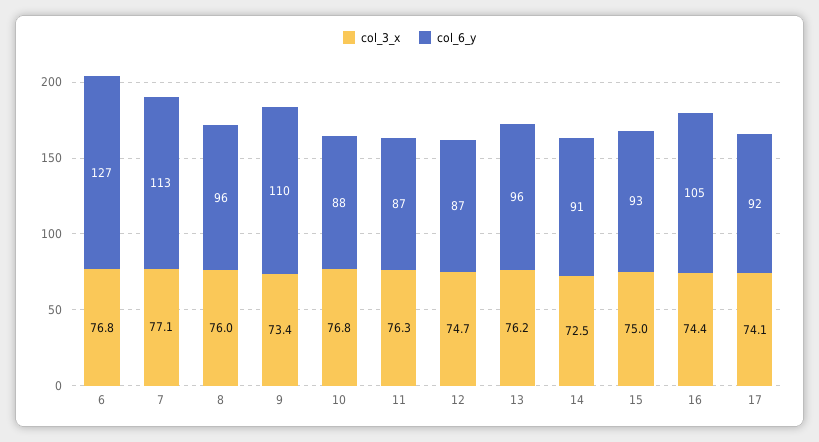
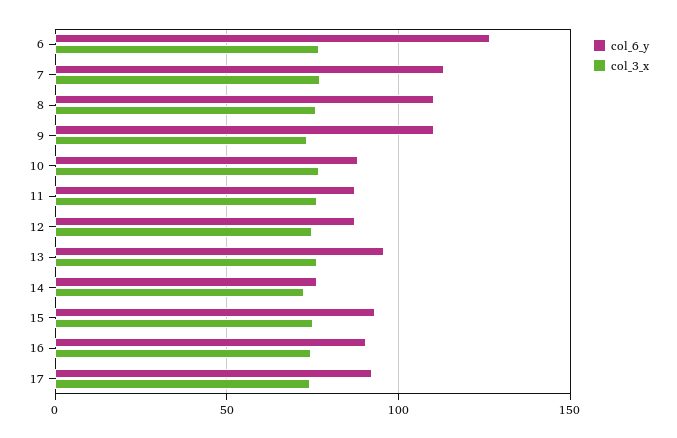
col_6_y, 8: 96 -> 110
col_6_y, 14: 91 -> 75
col_6_y, 16: 105 -> 90

